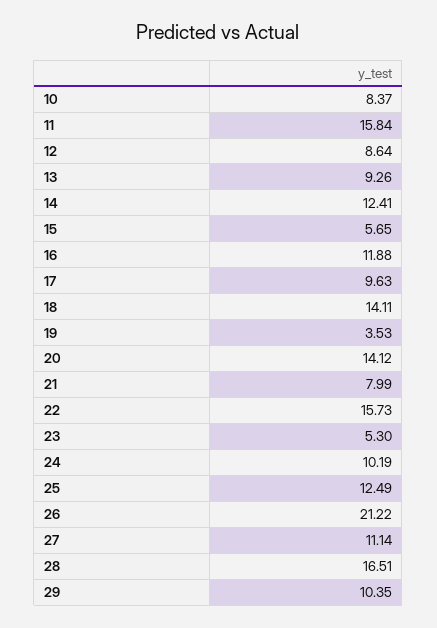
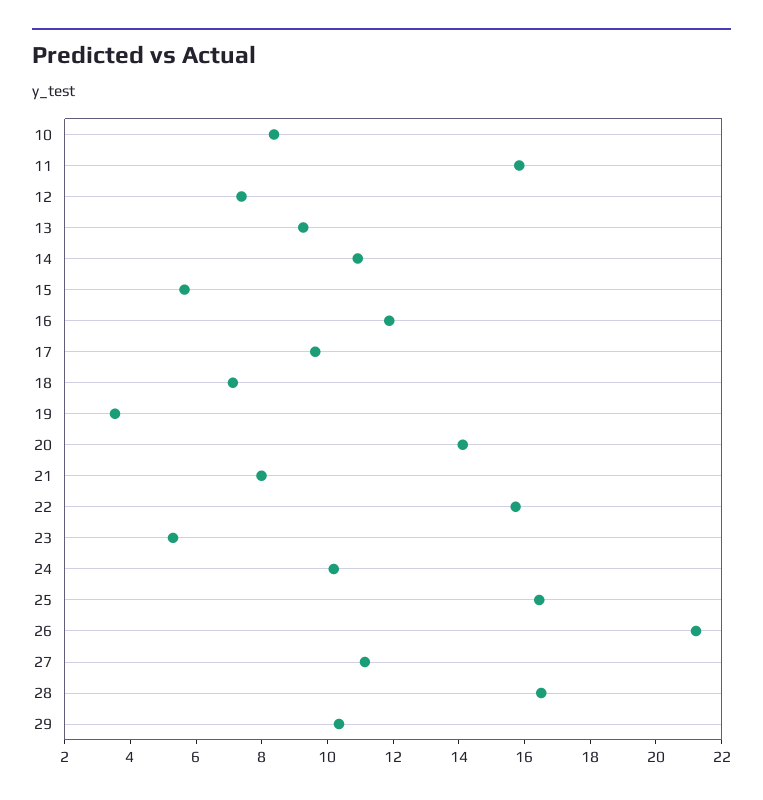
12: 8.64 -> 7.5
14: 12.41 -> 11
18: 14.11 -> 7
25: 12.49 -> 16.5

